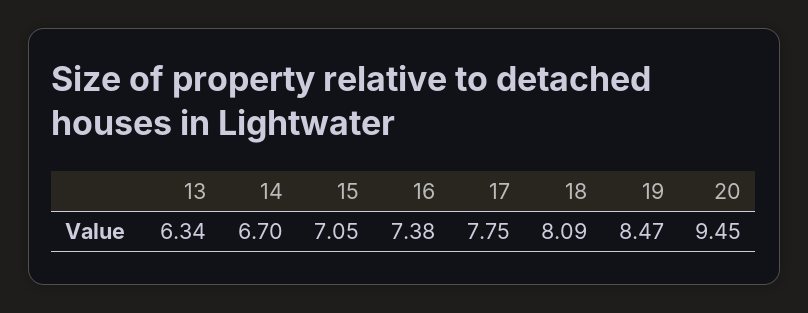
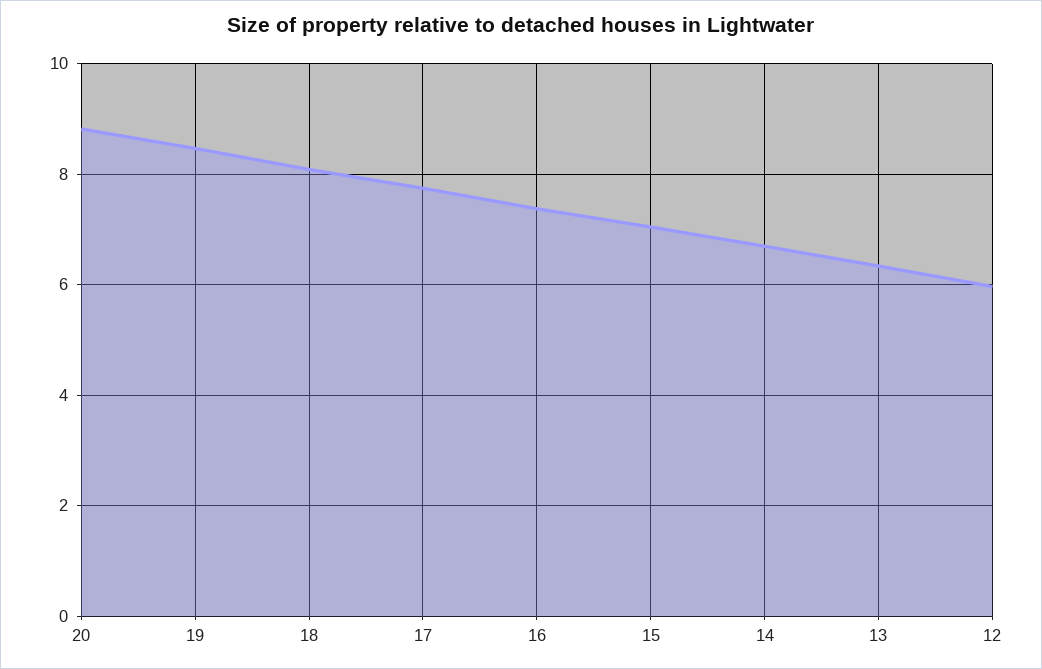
20: 9.45 -> 8.8
12: none -> 6

